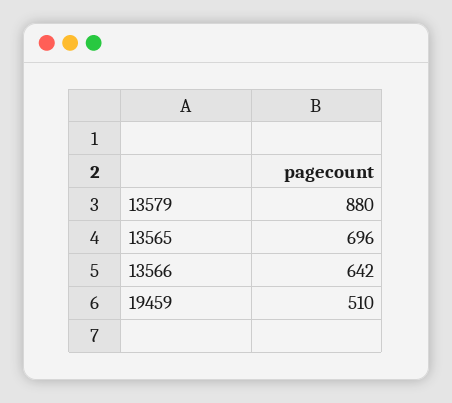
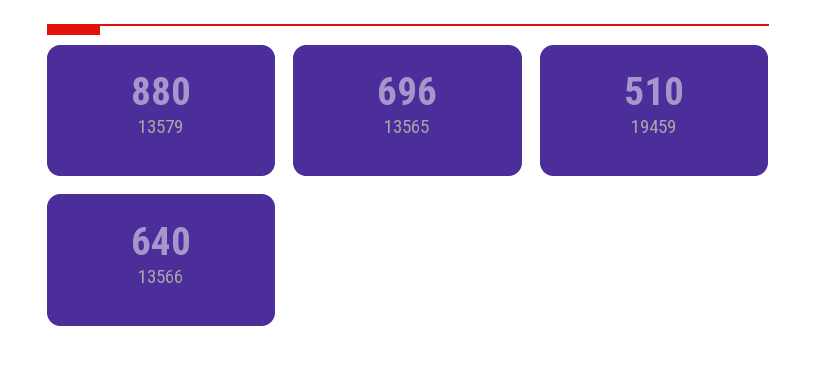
13566: 642 -> 640

